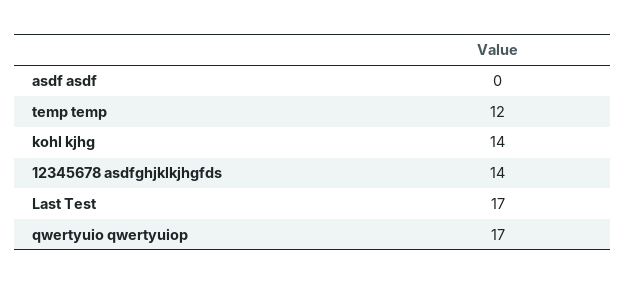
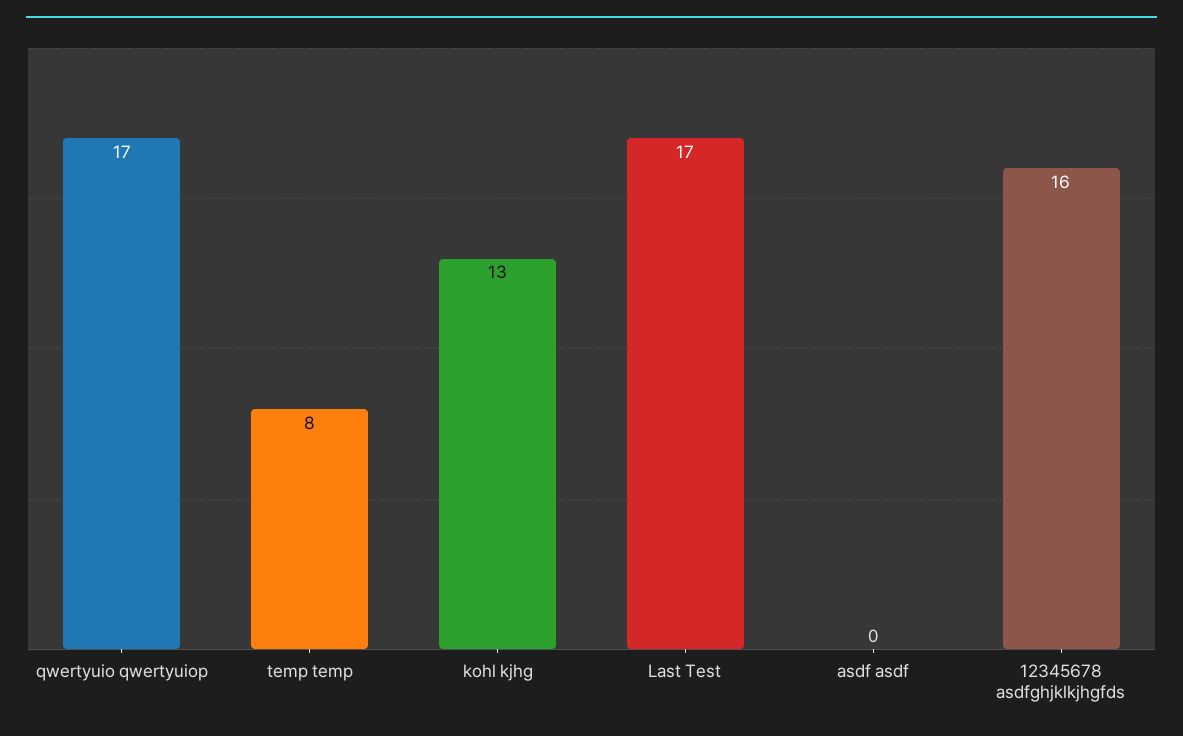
temp temp: 12 -> 8
kohl kjhg: 14 -> 13
12345678 asdfghjklkjhgfds: 14 -> 16

